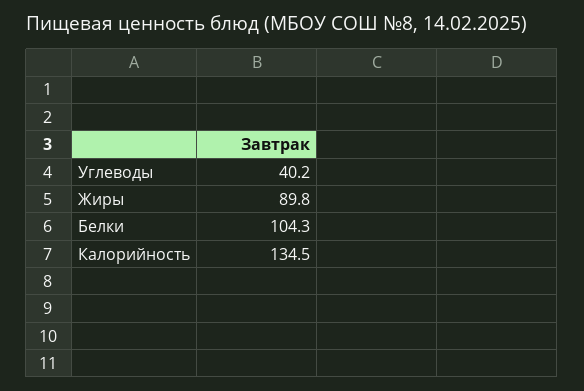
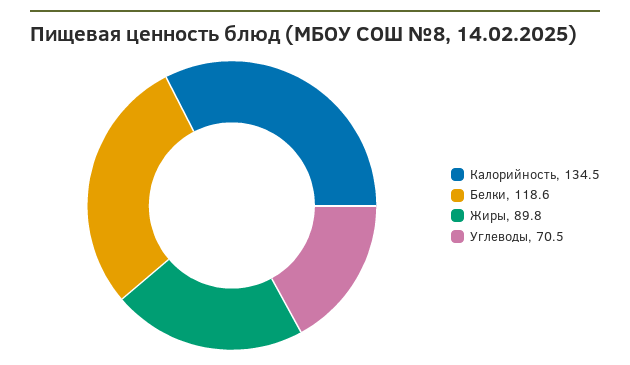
Углеводы: 40.2 -> 70.5
Белки: 104.3 -> 118.6

